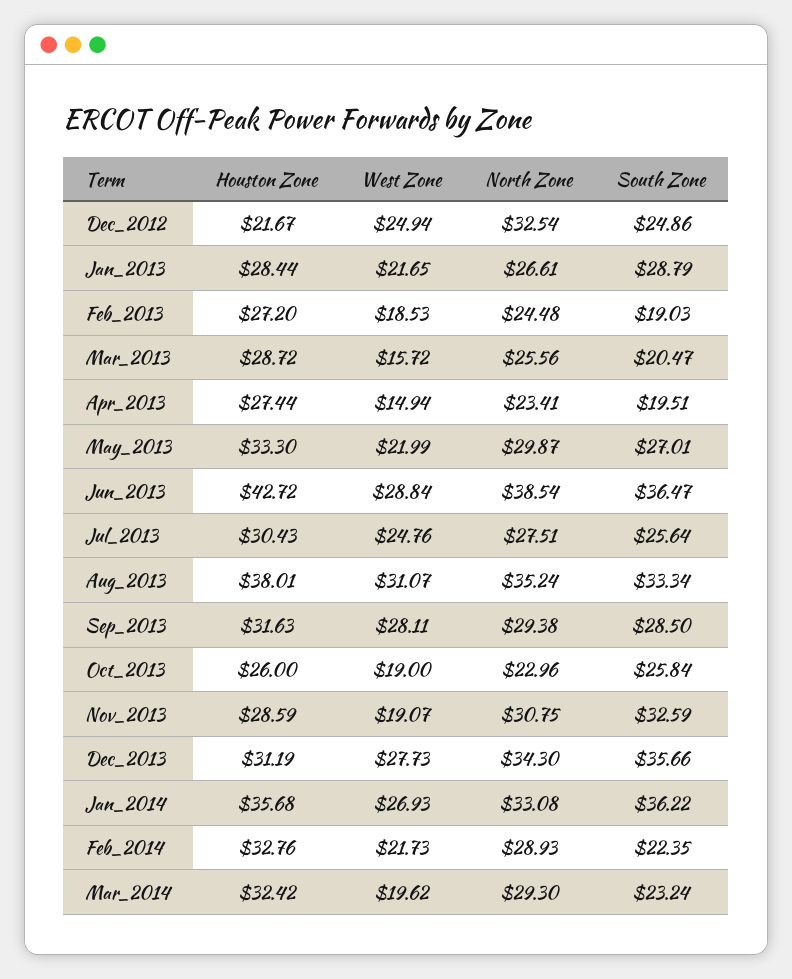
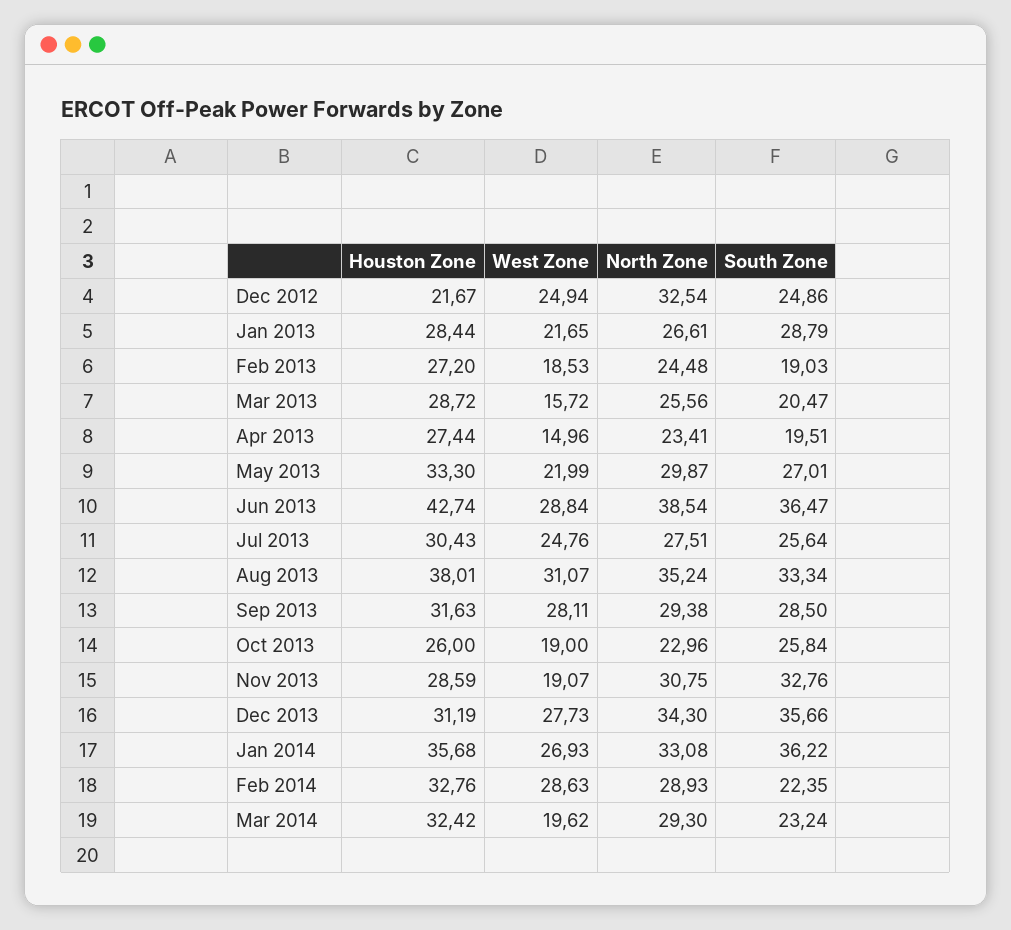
West Zone, Apr_2013: 14.94 -> 14.96
Houston Zone, Jun_2013: 42.72 -> 42.74
South Zone, Nov_2013: 32.59 -> 32.76
West Zone, Feb_2014: 21.73 -> 28.63

